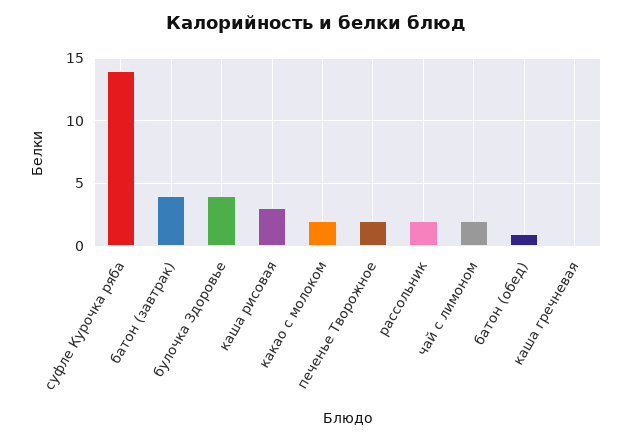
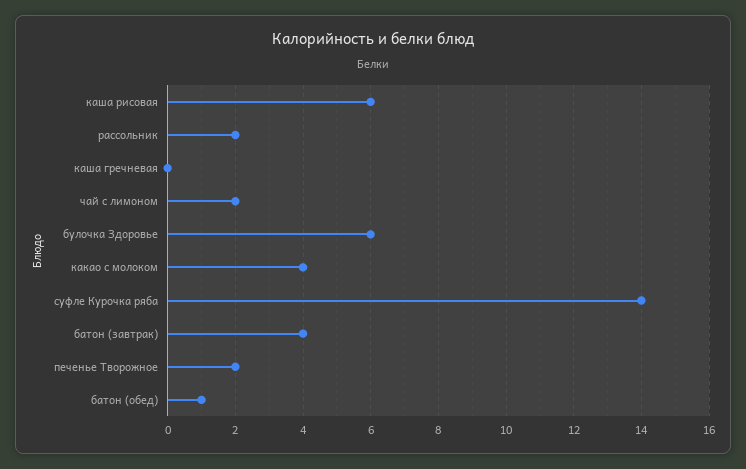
булочка Здоровье: 4 -> 6
каша рисовая: 3 -> 6
какао с молоком: 2 -> 4

